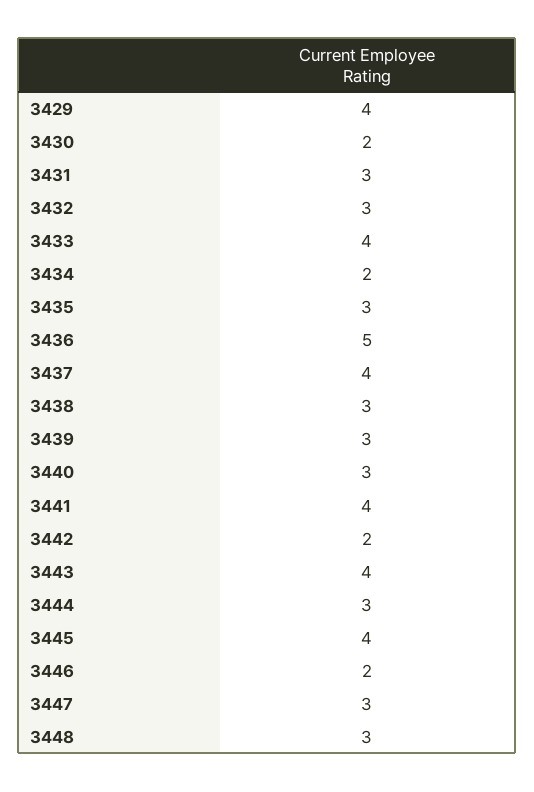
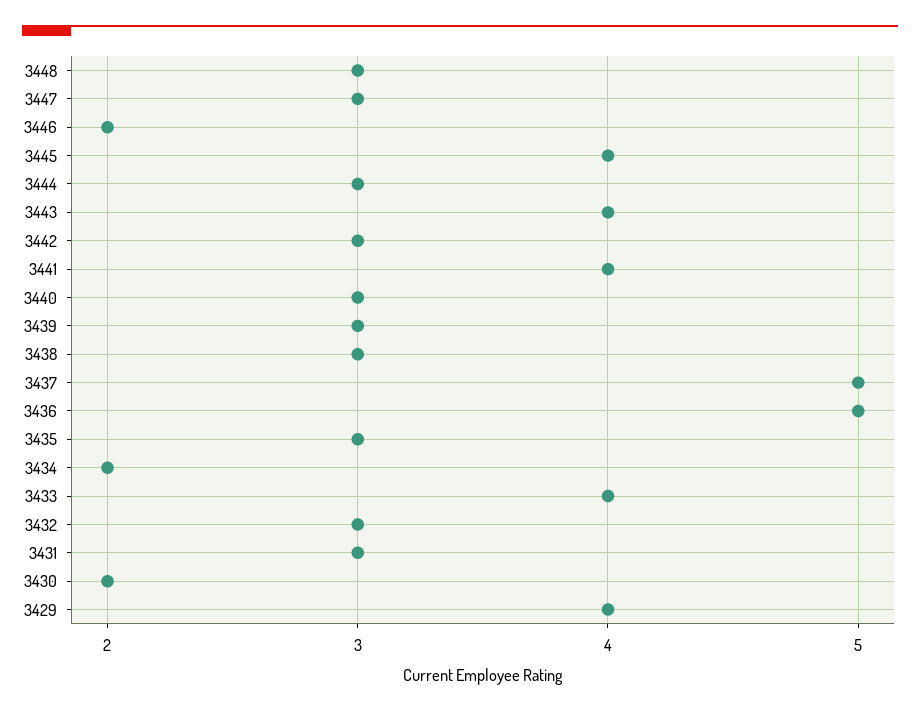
3437: 4 -> 5
3442: 2 -> 3

